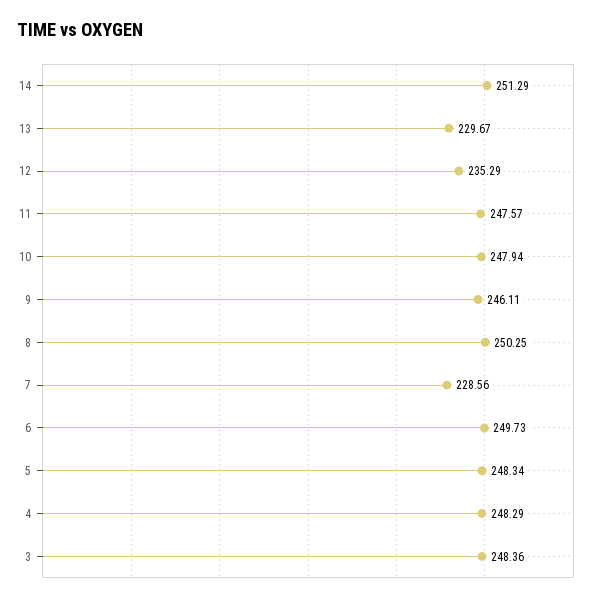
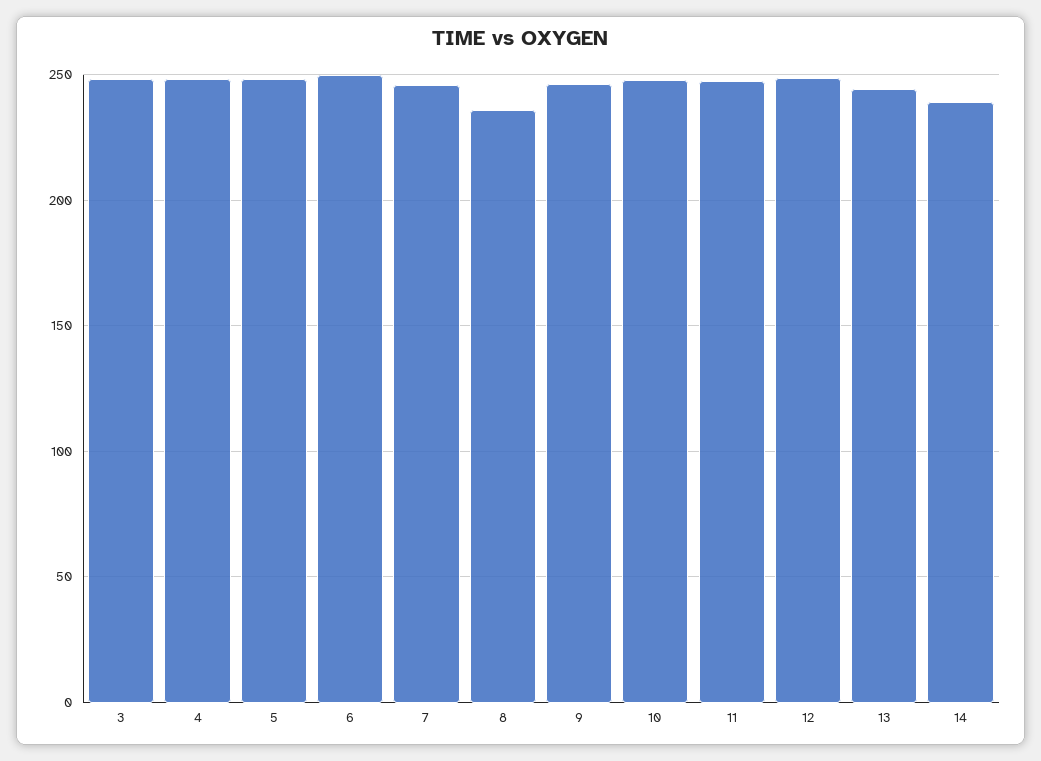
14: 251.29 -> 240
13: 229.67 -> 245
12: 235.29 -> 250
8: 250.25 -> 235
7: 228.56 -> 245

